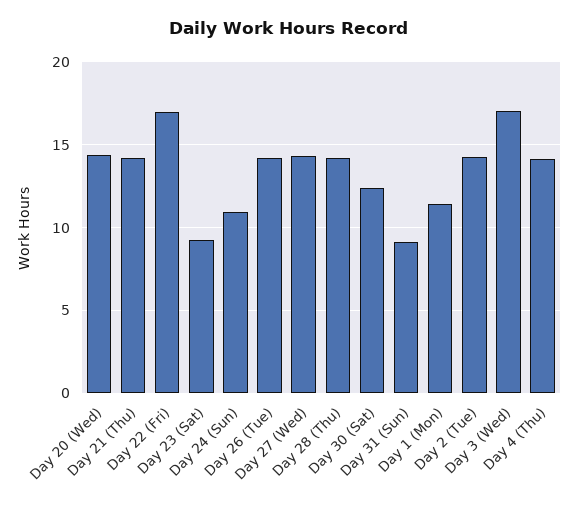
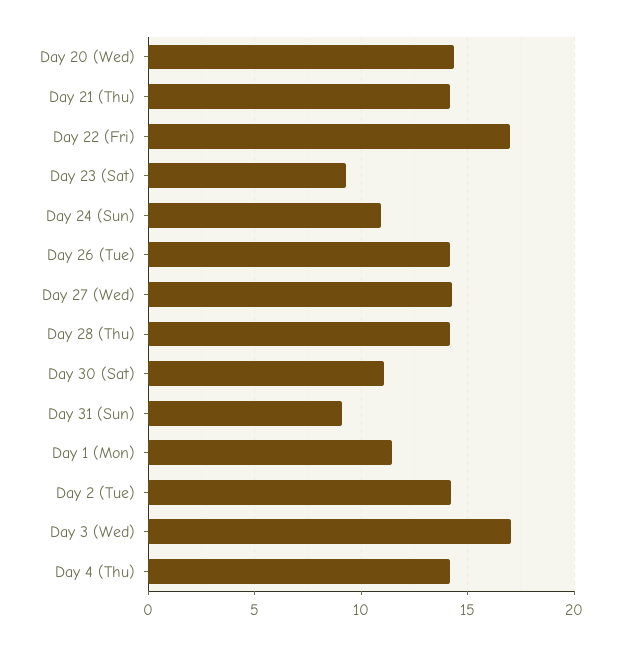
Day 30 (Sat): 12.5 -> 11

